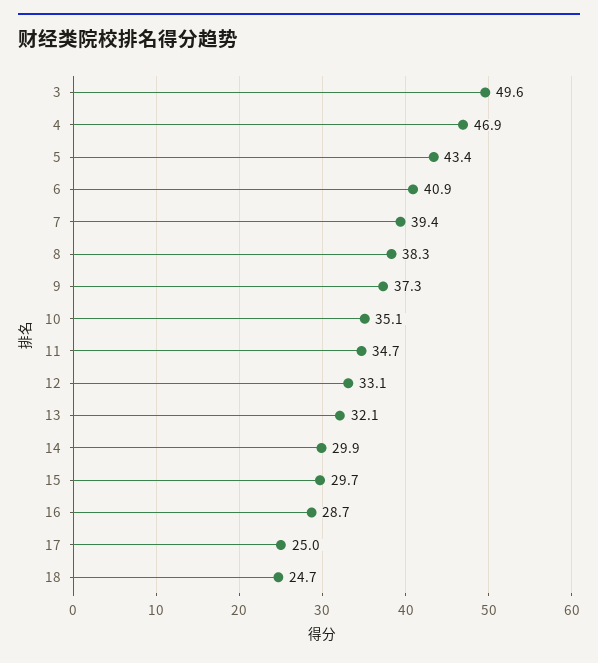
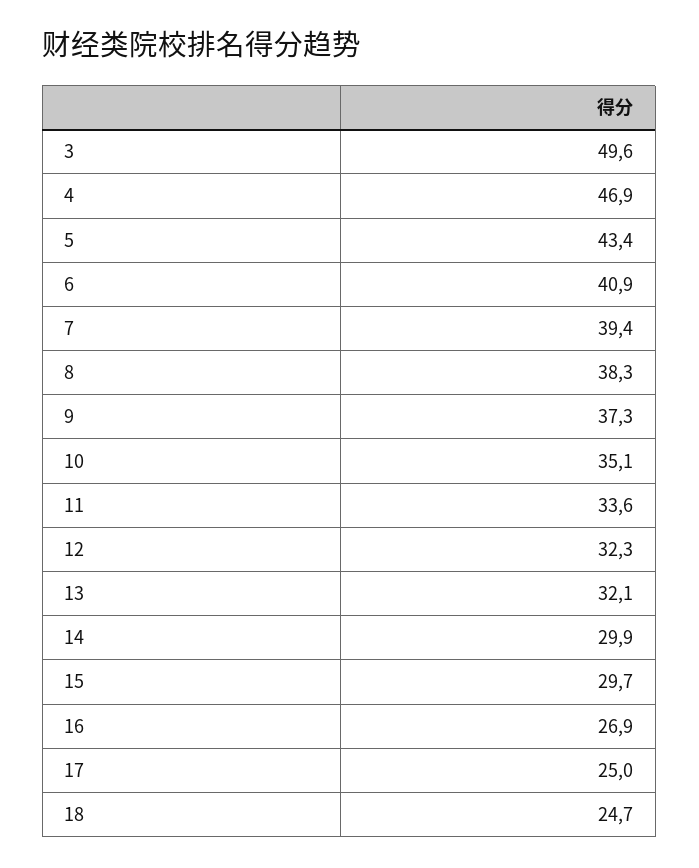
11: 34.7 -> 33.6
12: 33.1 -> 32.3
16: 28.7 -> 26.9

